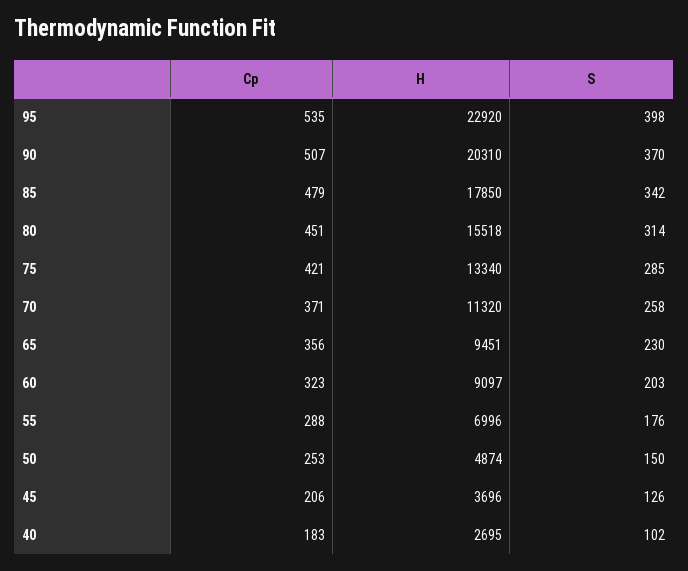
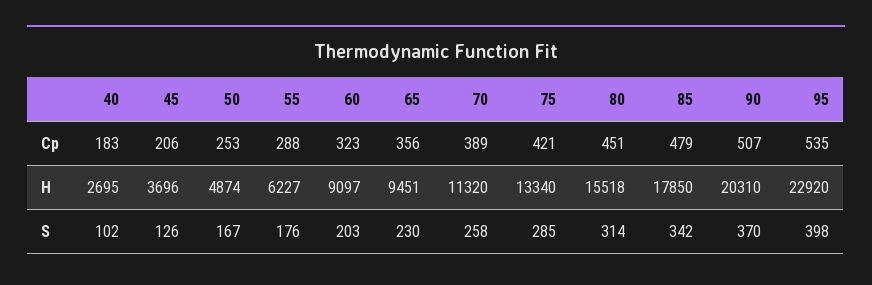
Cp, 70: 371 -> 389
H, 55: 6996 -> 6227
S, 50: 150 -> 167

